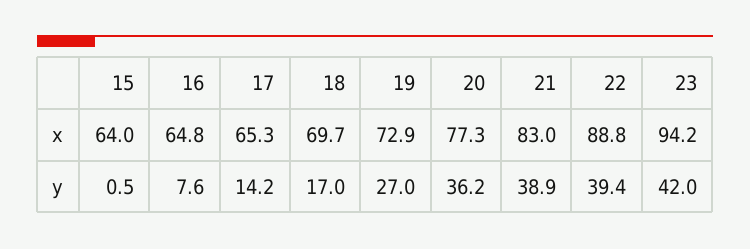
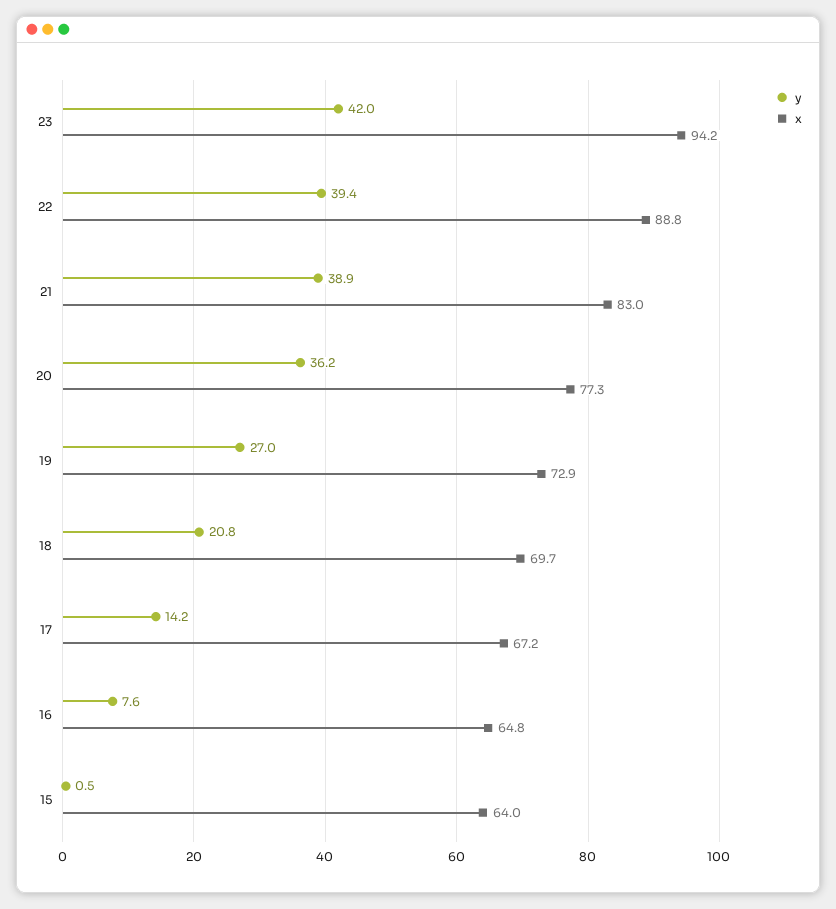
x, 17: 65.3 -> 67.2
y, 18: 17 -> 20.8

